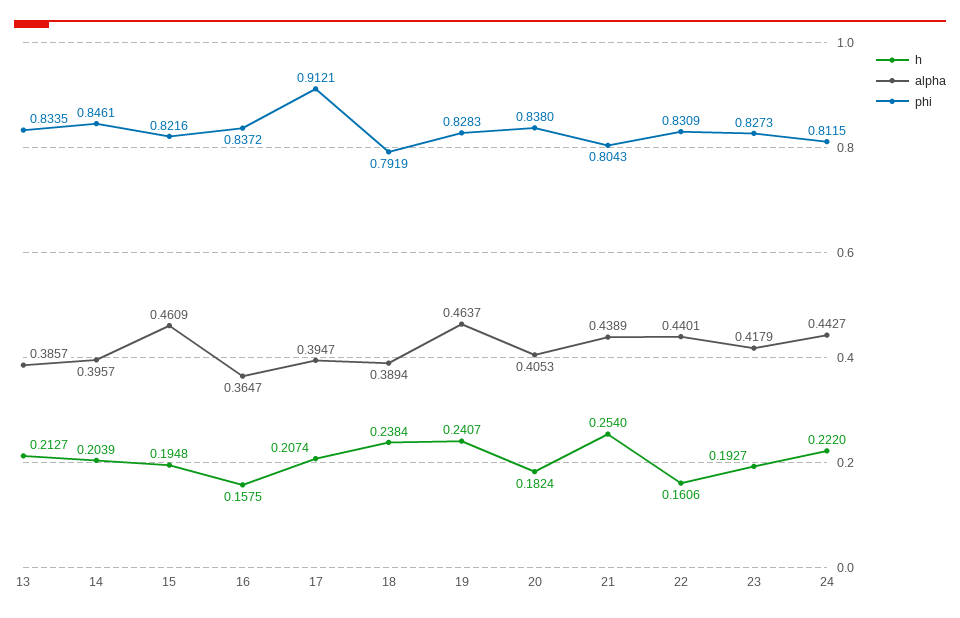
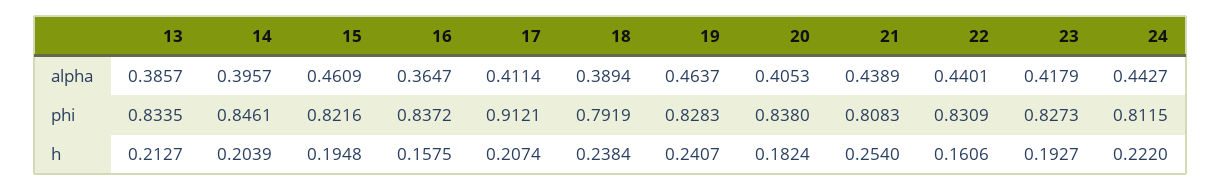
alpha, 17: 0.3947 -> 0.4114
phi, 21: 0.8043 -> 0.8083

